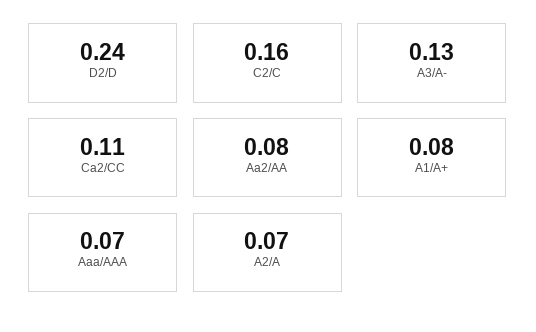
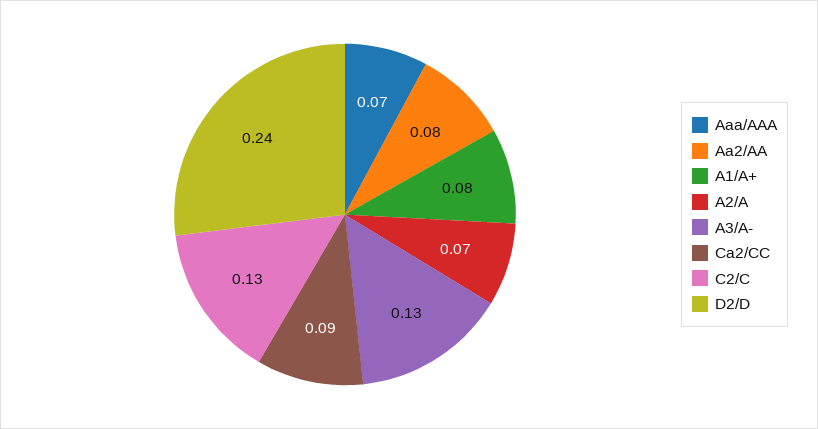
C2/C: 0.16 -> 0.13
Ca2/CC: 0.11 -> 0.09

